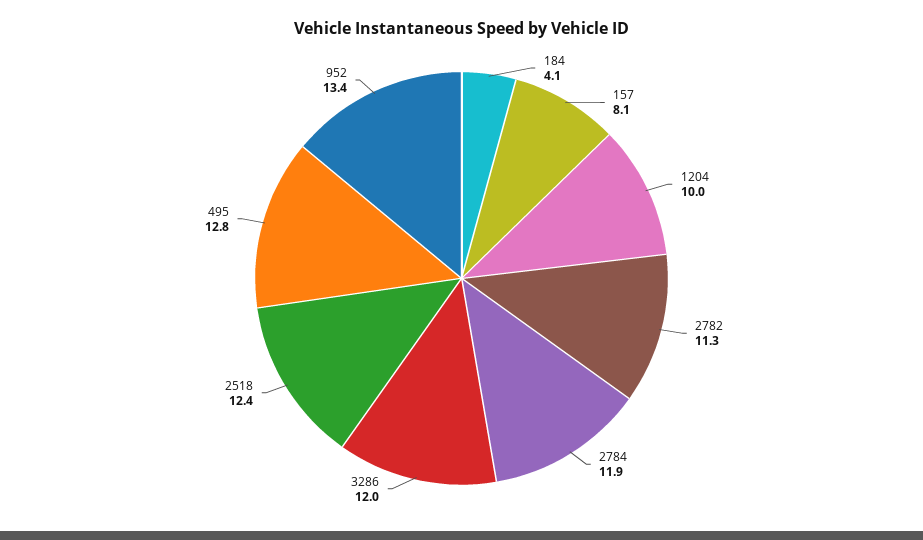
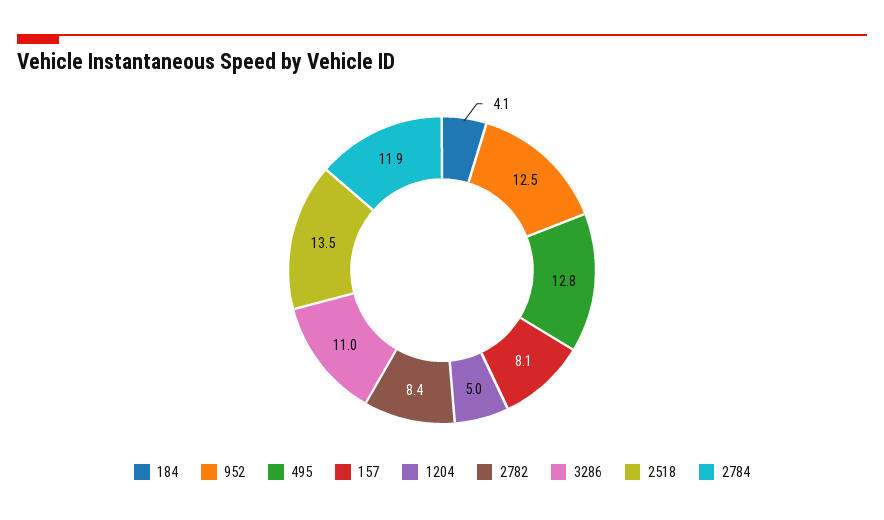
1204: 10 -> 5
2782: 11.3 -> 8.4
3286: 12 -> 11
2518: 12.4 -> 13.5
952: 13.4 -> 12.5

